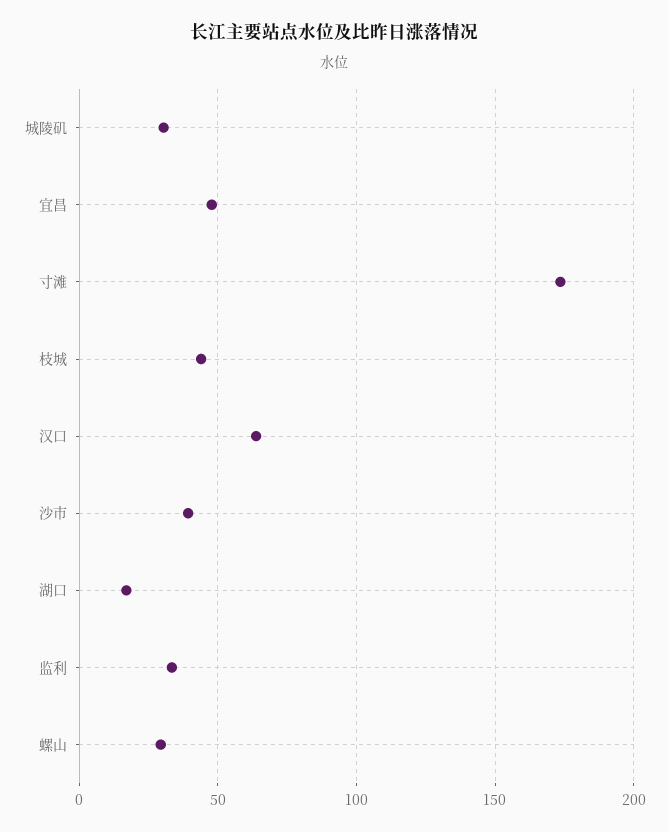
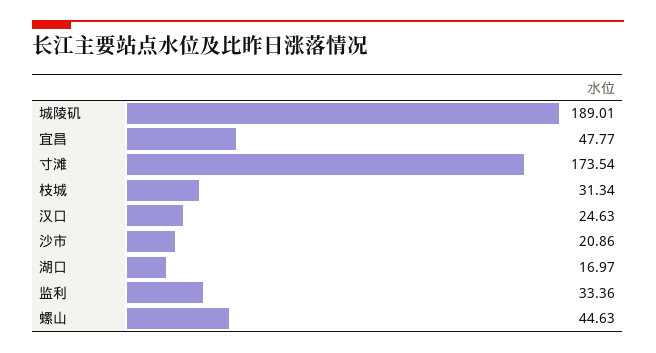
城陵矶: 30 -> 189.01
枝城: 45 -> 31.34
汉口: 65 -> 24.63
沙市: 40 -> 20.86
螺山: 30 -> 44.63

